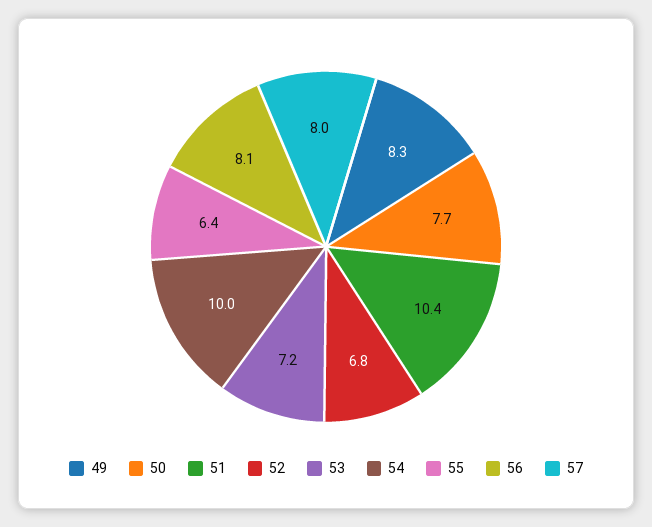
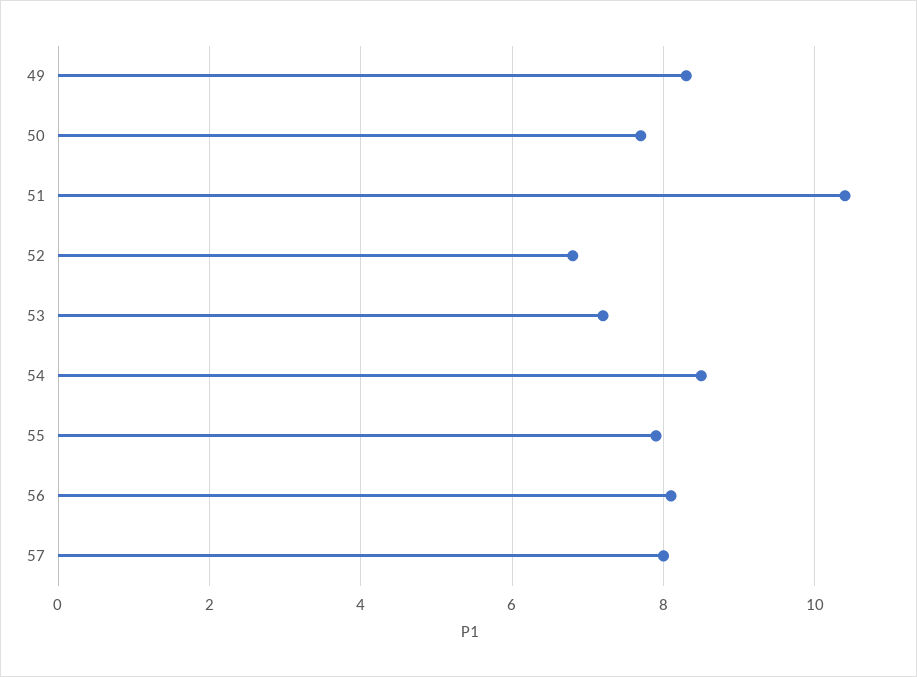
54: 10 -> 8.5
55: 6.4 -> 8

